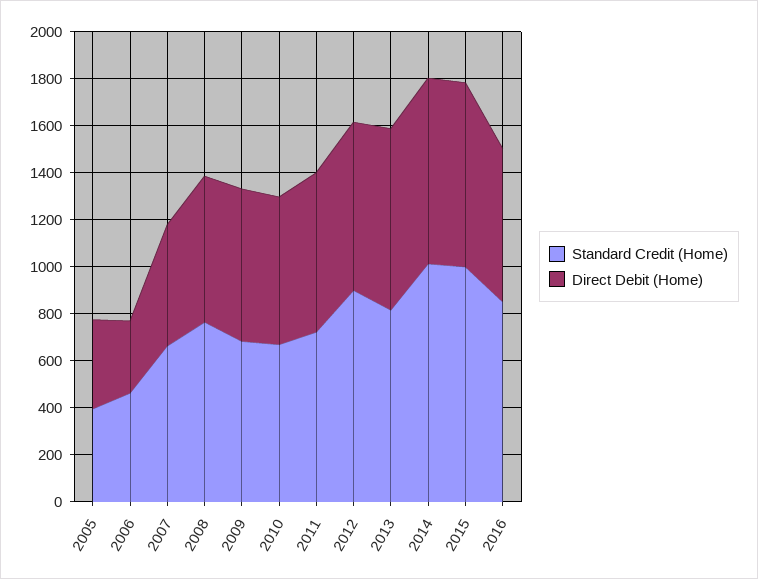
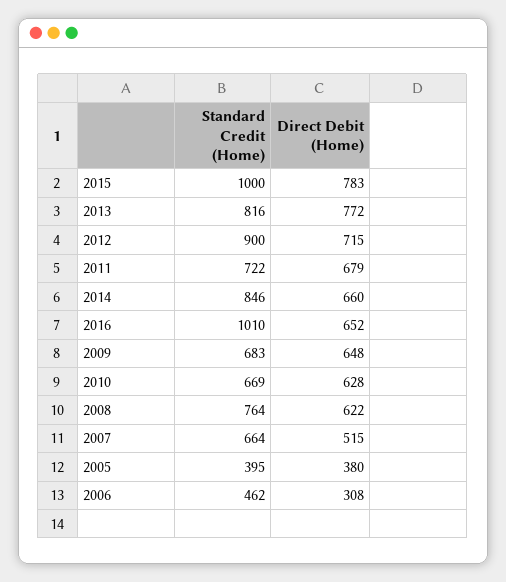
Standard Credit (Home), 2014: 1000 -> 846
Direct Debit (Home), 2014: 800 -> 660
Standard Credit (Home), 2016: 850 -> 1010

